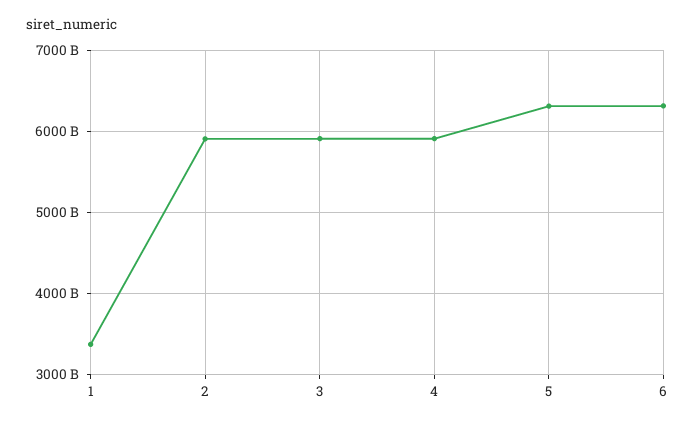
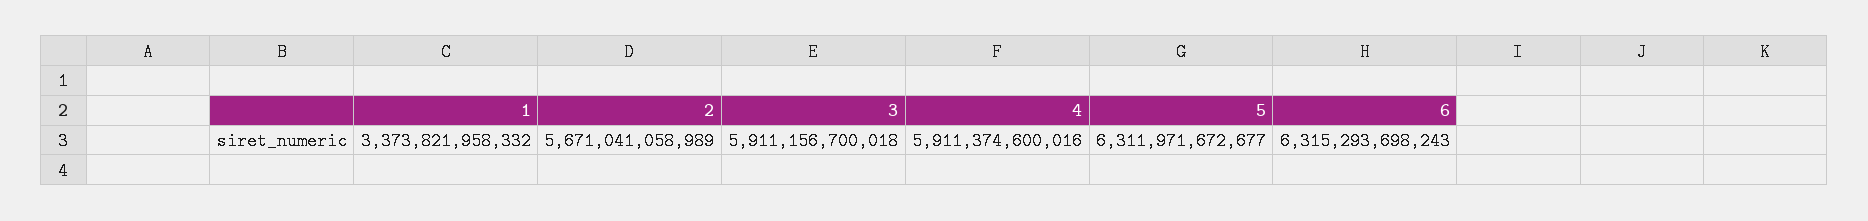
2: 5900000000000 -> 5671041058989

